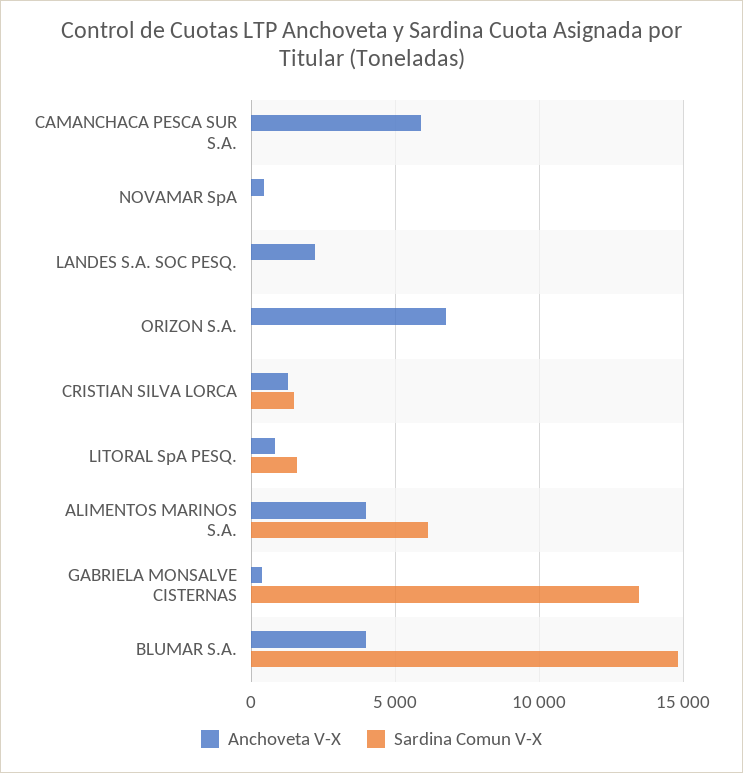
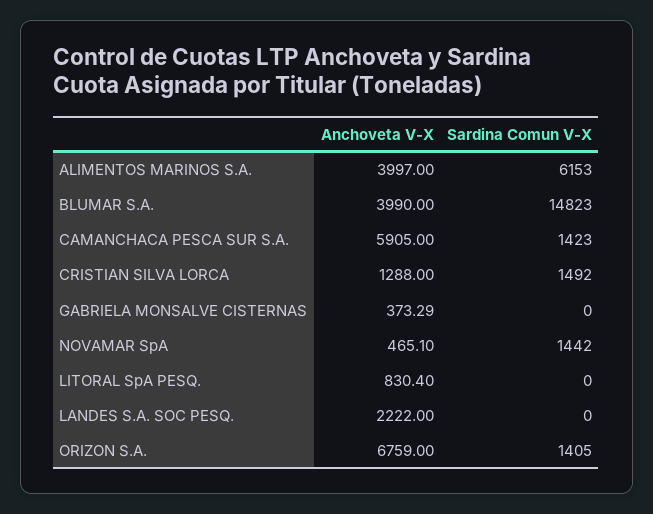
Sardina Comun V-X, CAMANCHACA PESCA SUR S.A.: 0 -> 1423
Sardina Comun V-X, NOVAMAR SpA: 0 -> 1442
Sardina Comun V-X, ORIZON S.A.: 0 -> 1405
Sardina Comun V-X, LITORAL SpA PESQ.: 1500 -> 0
Sardina Comun V-X, GABRIELA MONSALVE CISTERNAS: 13500 -> 0

